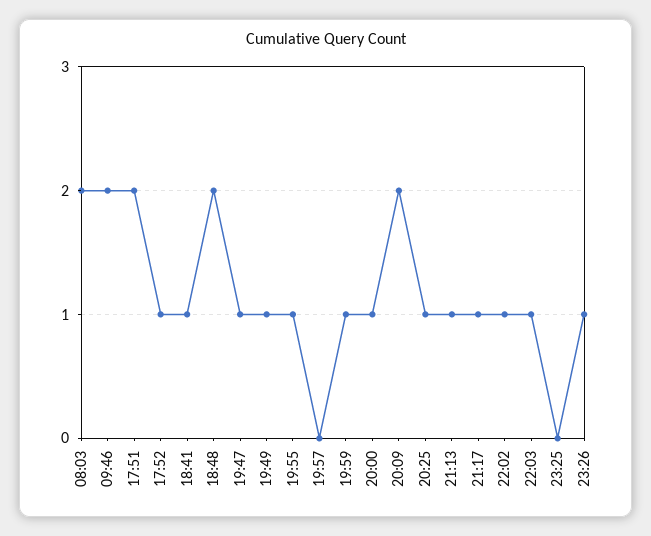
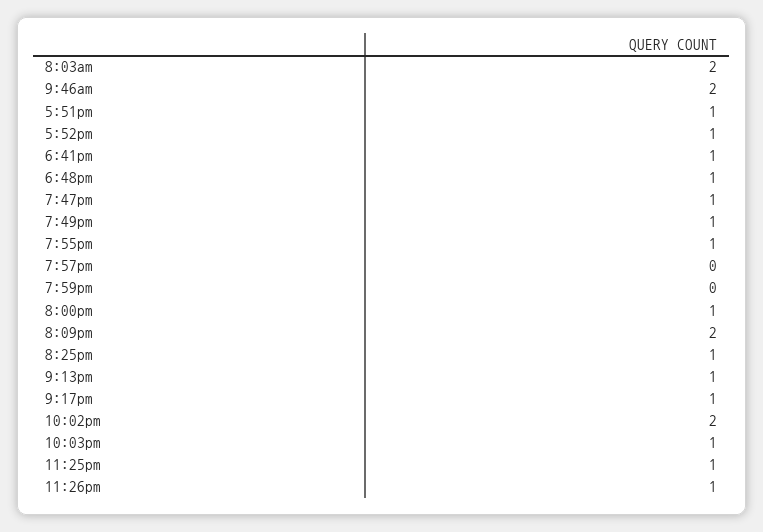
17:51: 2 -> 1
18:48: 2 -> 1
19:59: 1 -> 0
22:02: 1 -> 2
23:25: 0 -> 1

